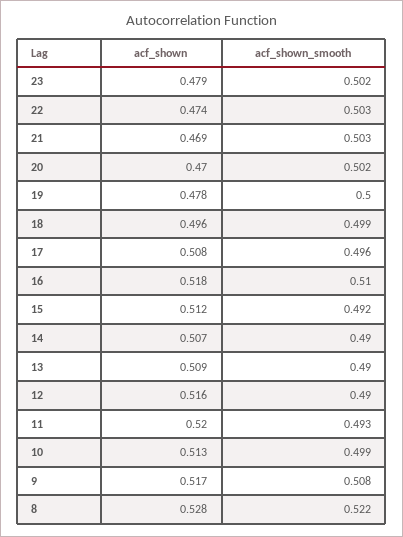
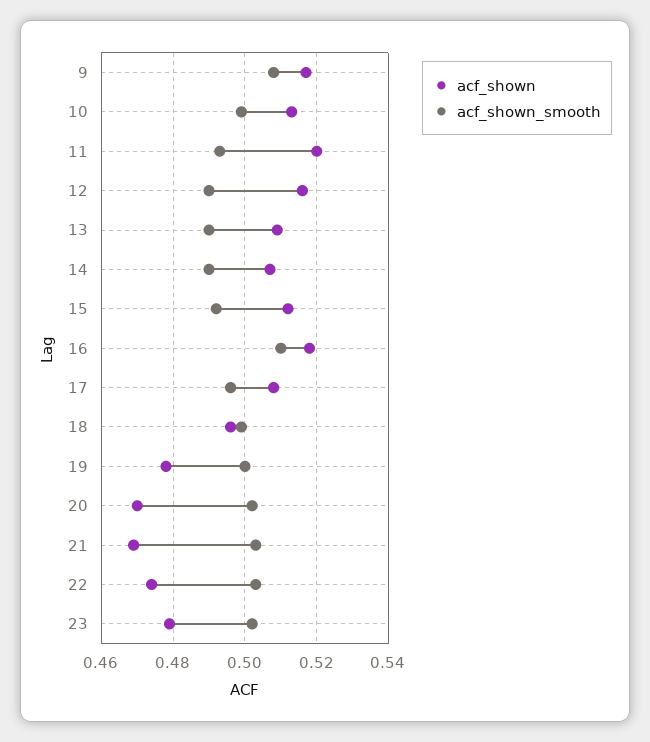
acf_shown, 8: 0.528 -> none
acf_shown_smooth, 8: 0.522 -> none

